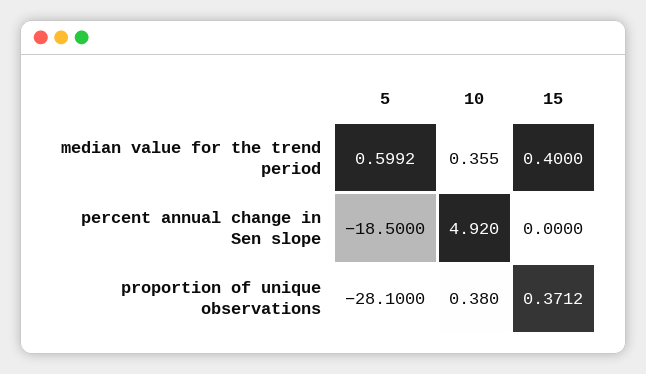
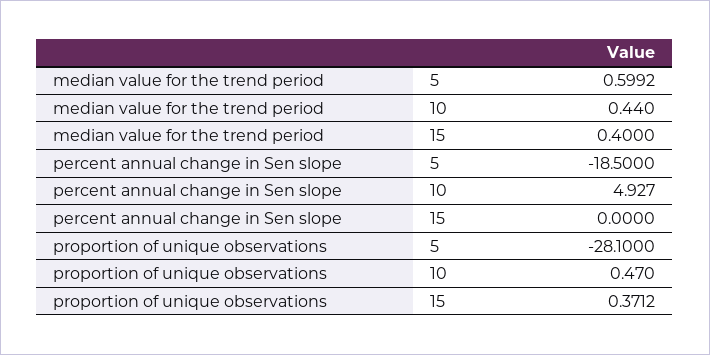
10, median value for the trend period: 0.355 -> 0.44
10, percent annual change in Sen slope: 4.92 -> 4.927
10, proportion of unique observations: 0.38 -> 0.47

